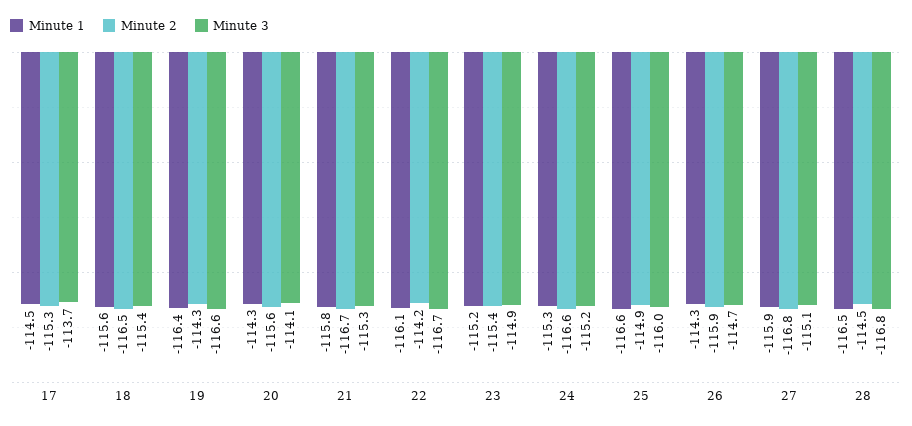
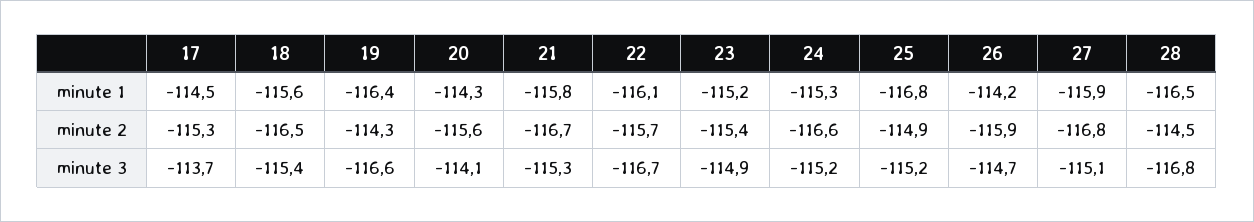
Minute 2, 22: -114.2 -> -115.7
Minute 1, 25: -116.6 -> -116.8
Minute 3, 25: -116 -> -115.2
Minute 1, 26: -114.3 -> -114.2

